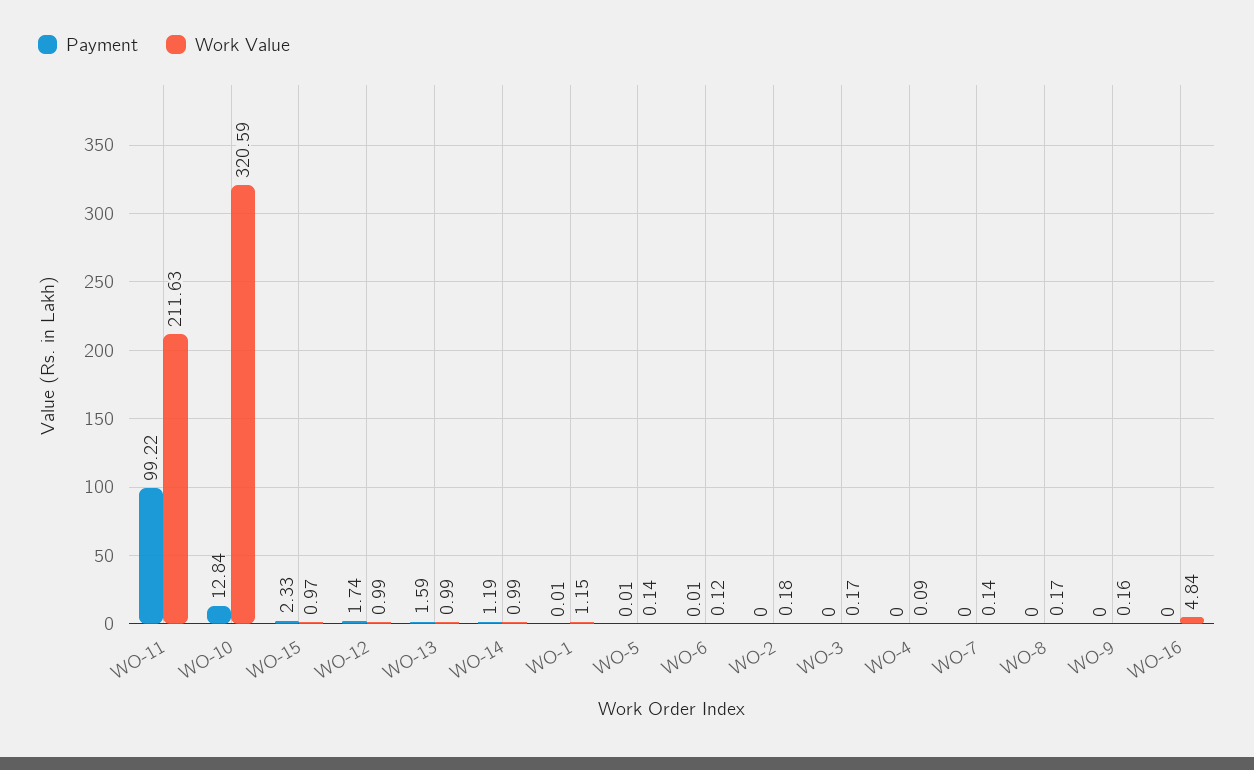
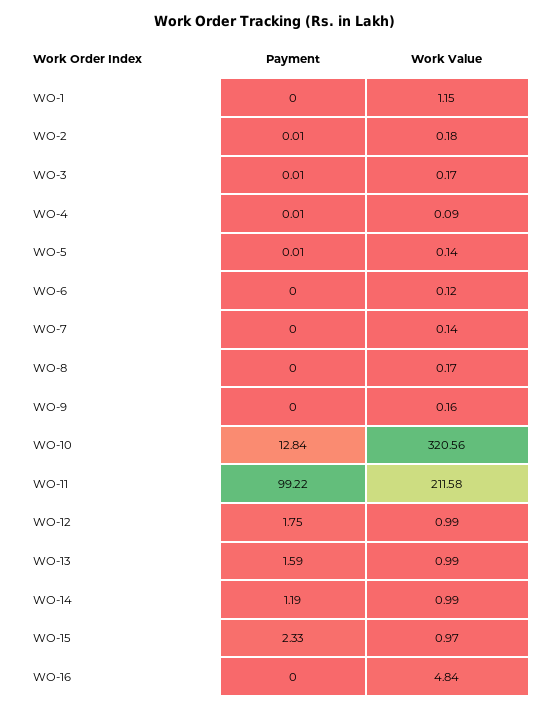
Work Value, WO-11: 211.63 -> 211.58
Work Value, WO-10: 320.59 -> 320.56
Payment, WO-12: 1.74 -> 1.75
Payment, WO-1: 0.01 -> 0
Payment, WO-6: 0.01 -> 0
Payment, WO-2: 0 -> 0.01
Payment, WO-3: 0 -> 0.01
Payment, WO-4: 0 -> 0.01

